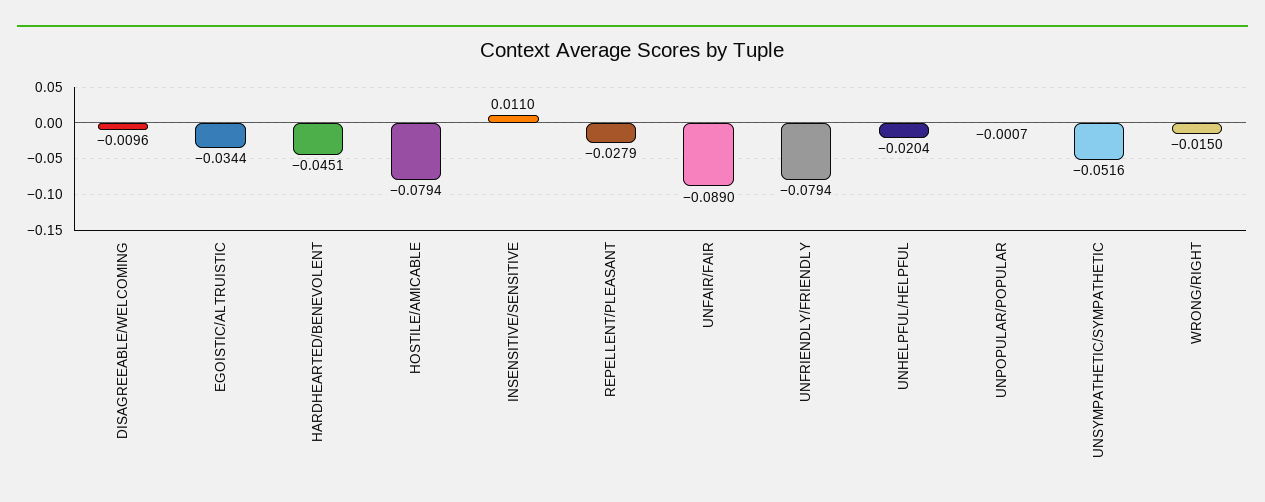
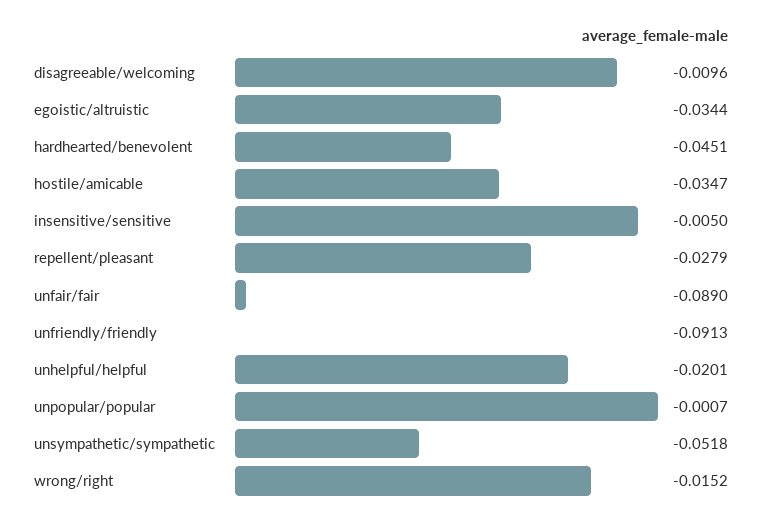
HOSTILE/AMICABLE: -0.0794 -> -0.0347
INSENSITIVE/SENSITIVE: 0.011 -> -0.005
UNFRIENDLY/FRIENDLY: -0.0794 -> -0.0913
UNHELPFUL/HELPFUL: -0.0204 -> -0.0201
UNSYMPATHETIC/SYMPATHETIC: -0.0516 -> -0.0518
WRONG/RIGHT: -0.015 -> -0.0152

